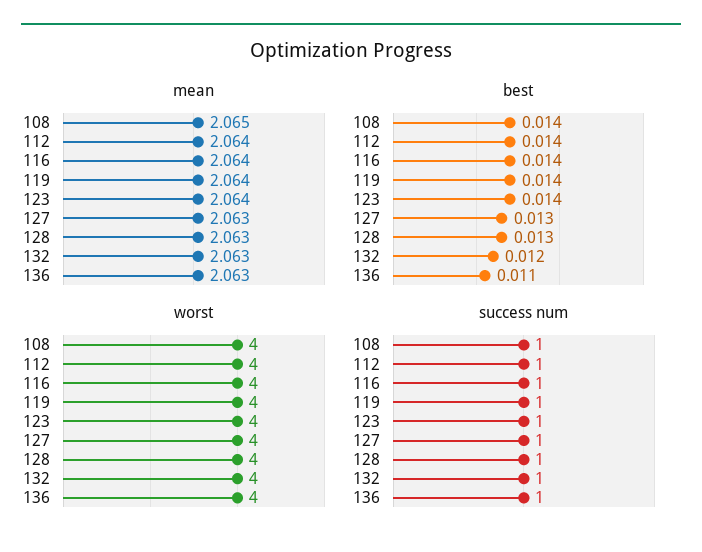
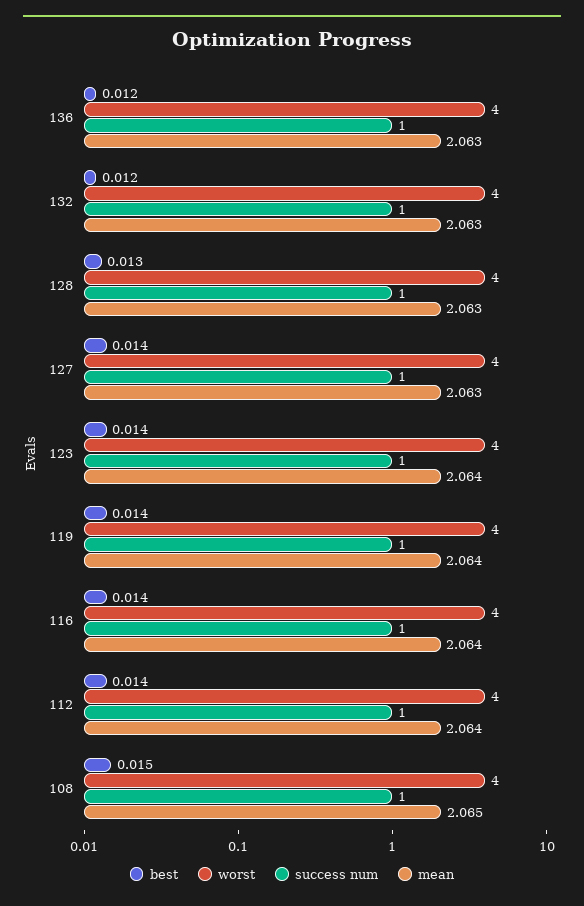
best, 108: 0.014 -> 0.015
best, 127: 0.013 -> 0.014
best, 136: 0.011 -> 0.012

